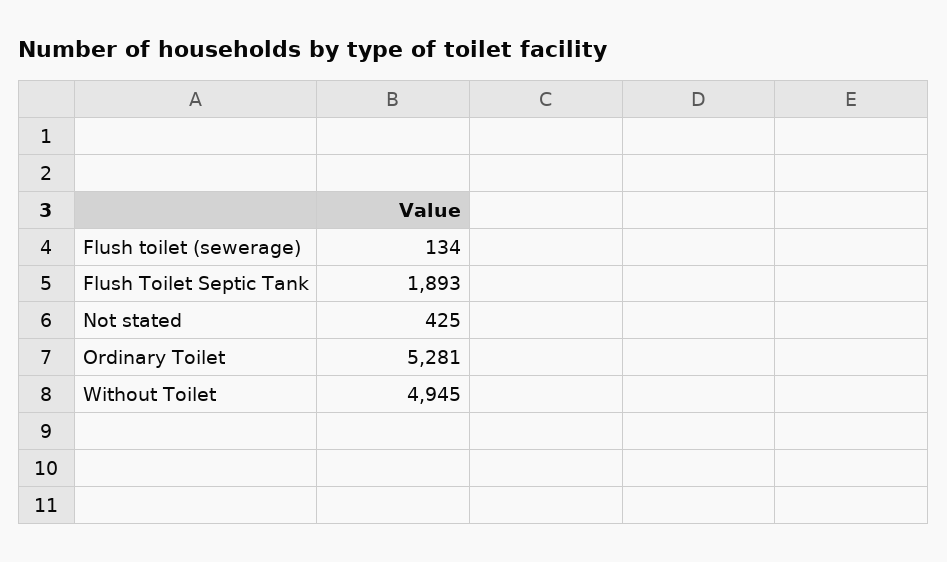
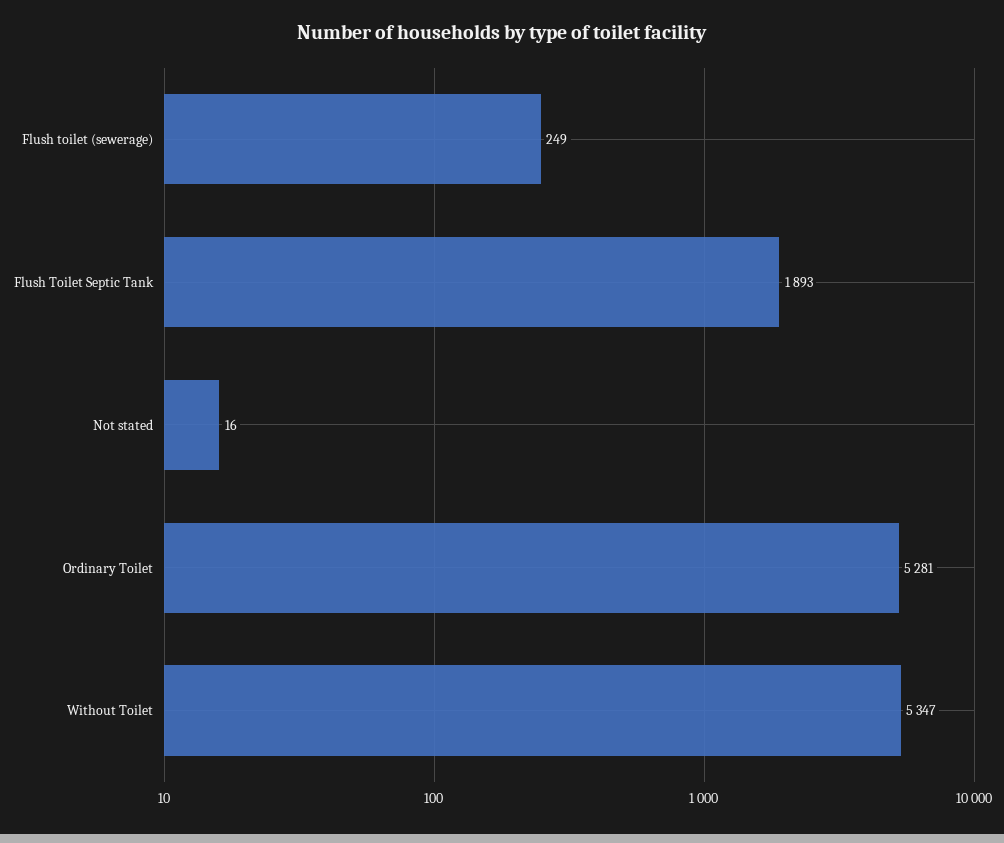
Flush toilet (sewerage): 134 -> 249
Not stated: 425 -> 16
Without Toilet: 4945 -> 5347

